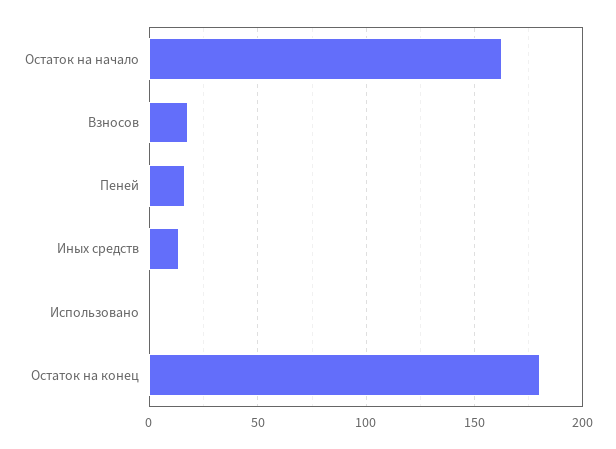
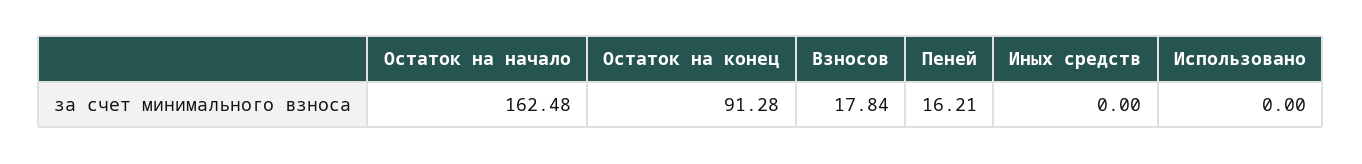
Иных средств: 15 -> 0
Остаток на конец: 180 -> 91.28

